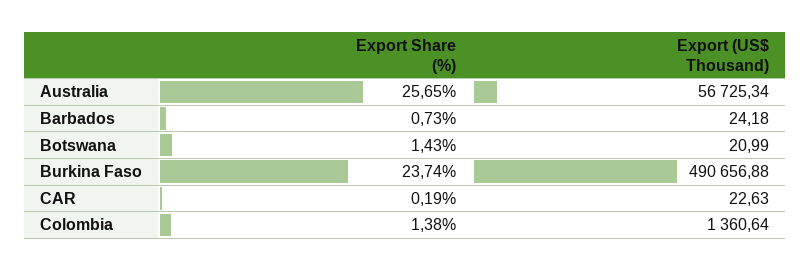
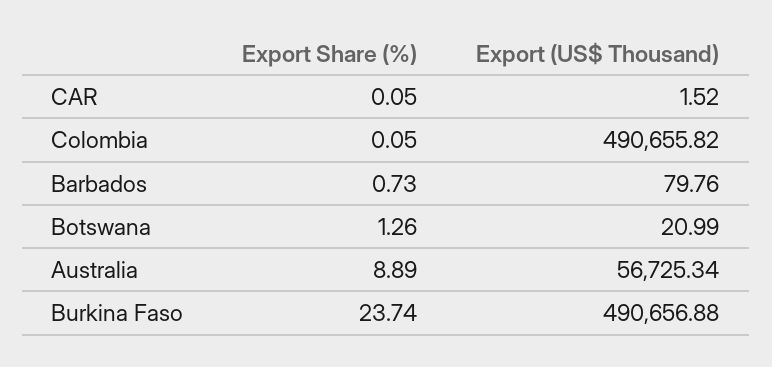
Export Share (%), Australia: 25.65 -> 8.89
Export (US$ Thousand), Barbados: 24.18 -> 79.76
Export Share (%), Botswana: 1.43 -> 1.26
Export Share (%), CAR: 0.19 -> 0.05
Export (US$ Thousand), CAR: 22.63 -> 1.52
Export Share (%), Colombia: 1.38 -> 0.05
Export (US$ Thousand), Colombia: 1360.64 -> 490655.82

